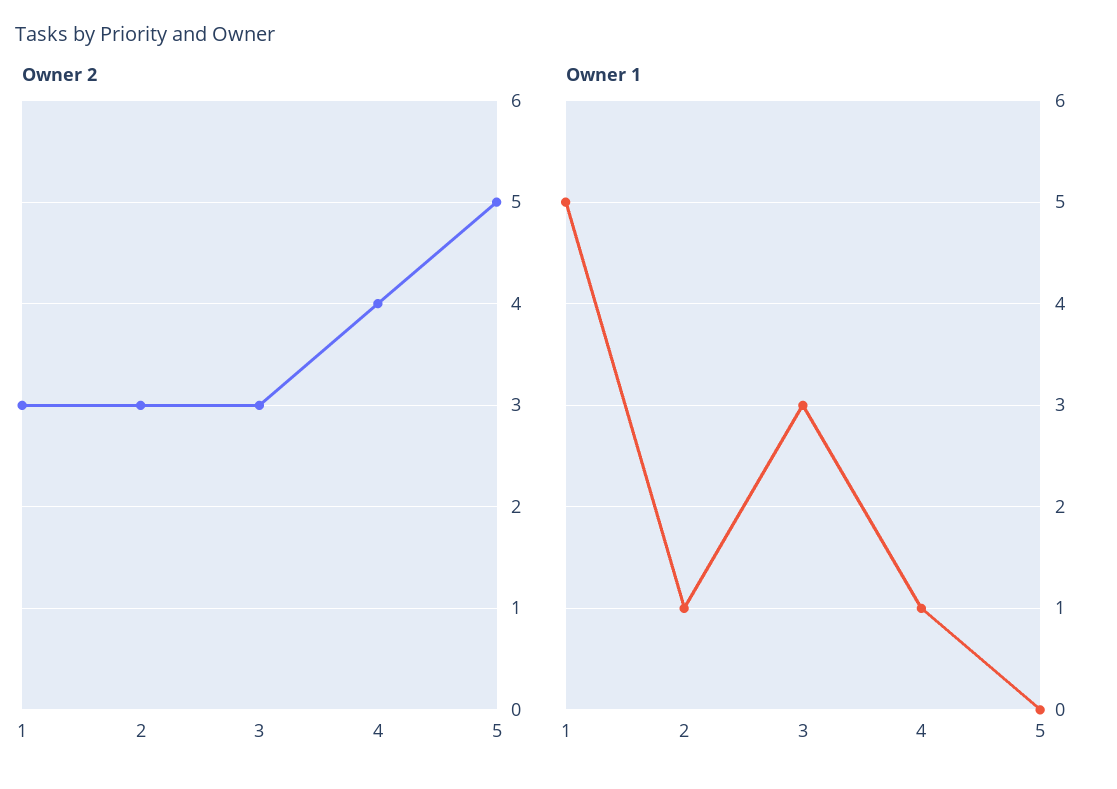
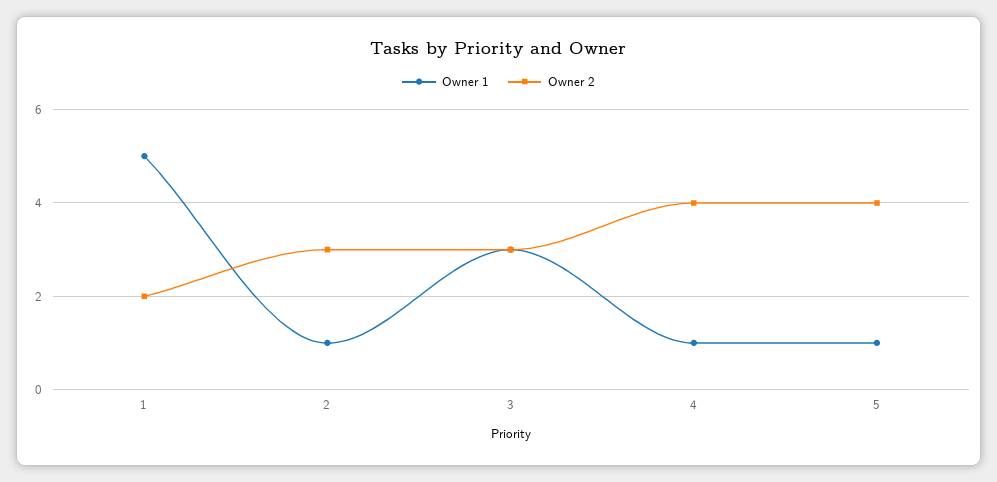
Owner 2, 1: 3 -> 2
Owner 2, 5: 5 -> 4
Owner 1, 5: 0 -> 1

